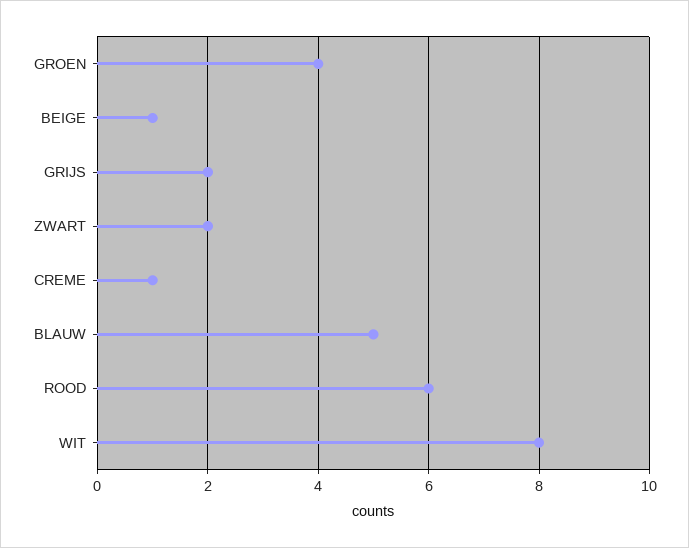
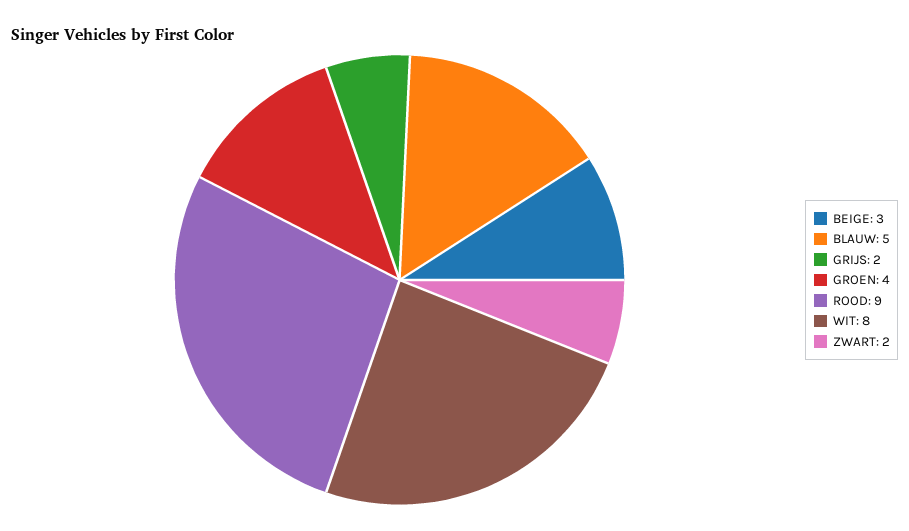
BEIGE: 1 -> 3
CREME: 1 -> none
ROOD: 6 -> 9

